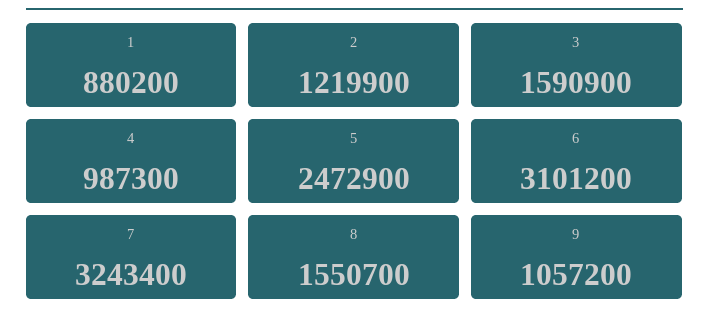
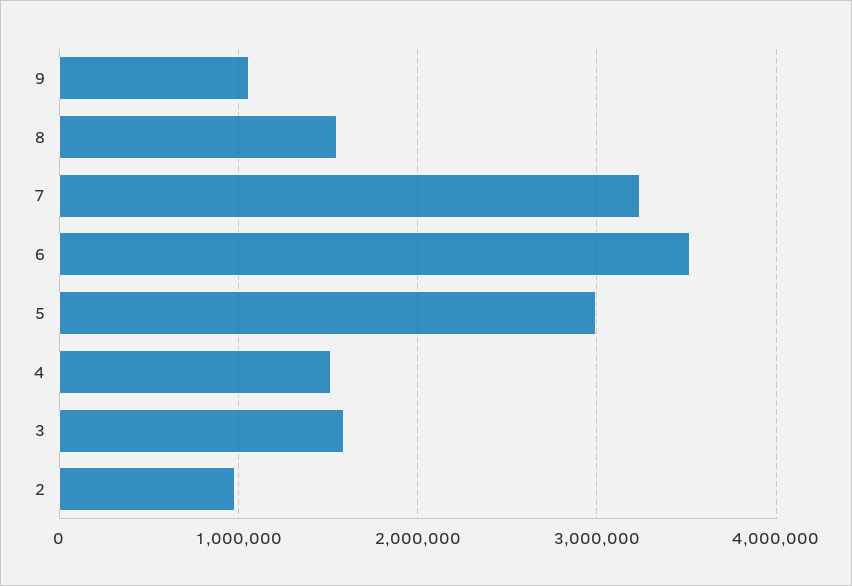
1: 880200 -> none
2: 1219900 -> 1000000
4: 987300 -> 1500000
5: 2472900 -> 3000000
6: 3101200 -> 3500000

